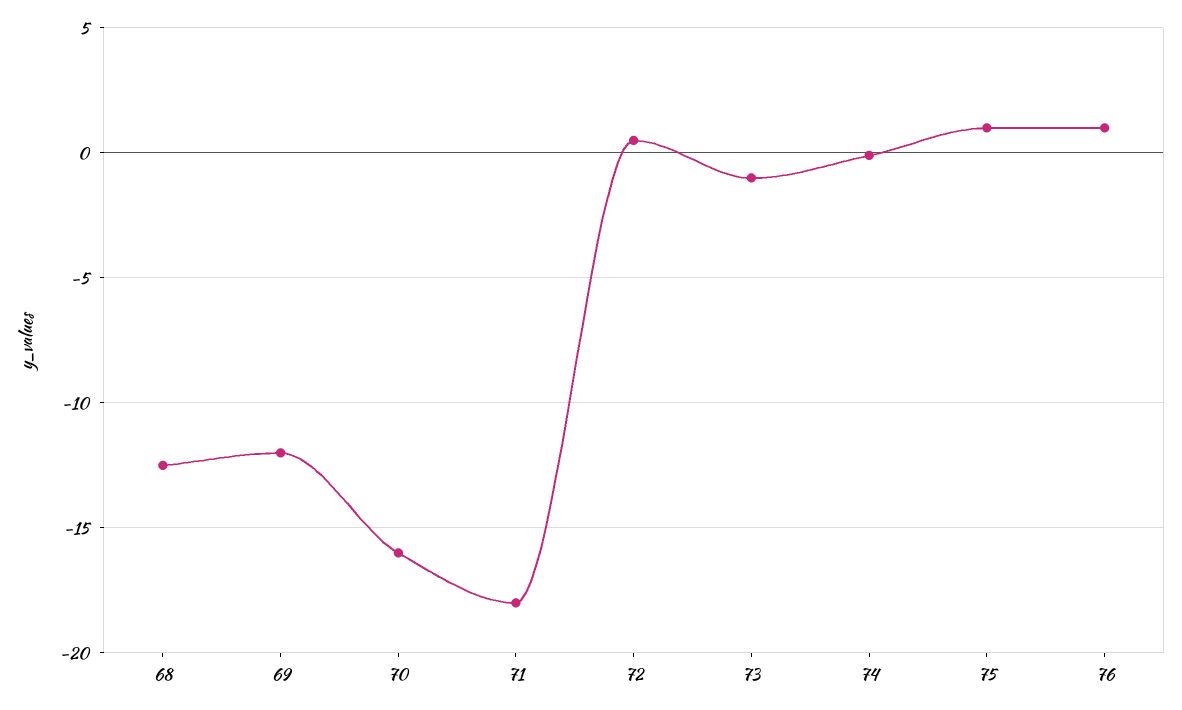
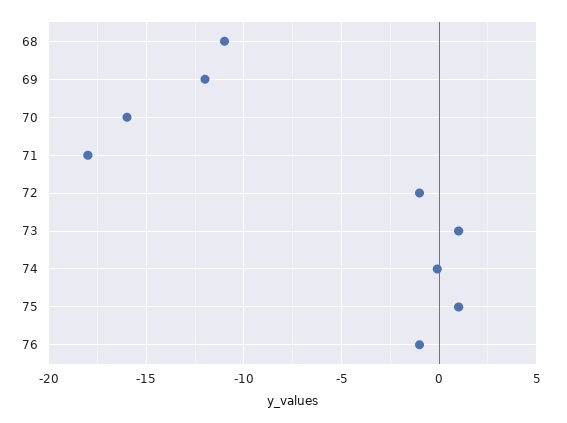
68: -12.5 -> -11
72: 0.5 -> -1
73: -1 -> 1
76: 1 -> -1

